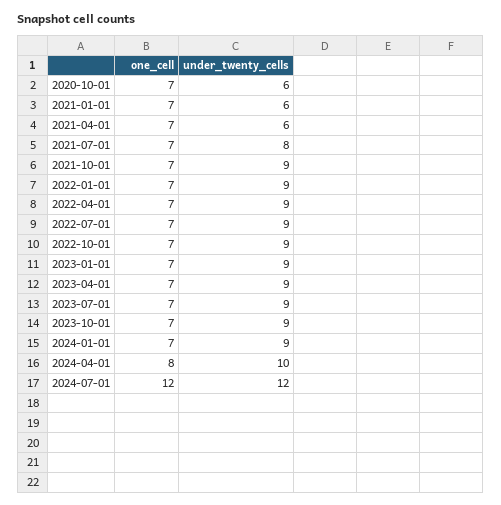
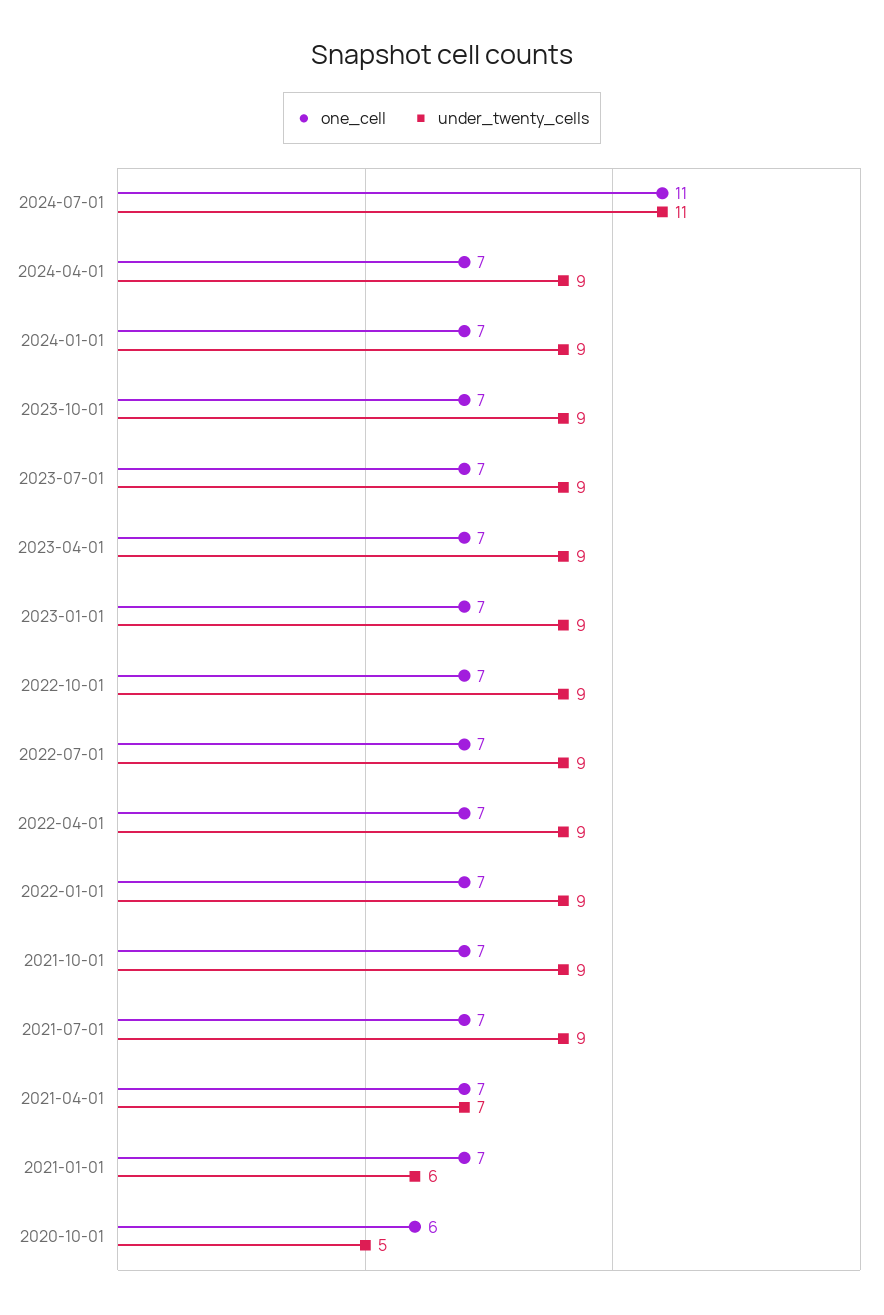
one_cell, 2020-10-01: 7 -> 6
under_twenty_cells, 2020-10-01: 6 -> 5
under_twenty_cells, 2021-04-01: 6 -> 7
under_twenty_cells, 2021-07-01: 8 -> 9
one_cell, 2024-04-01: 8 -> 7
under_twenty_cells, 2024-04-01: 10 -> 9
one_cell, 2024-07-01: 12 -> 11
under_twenty_cells, 2024-07-01: 12 -> 11

